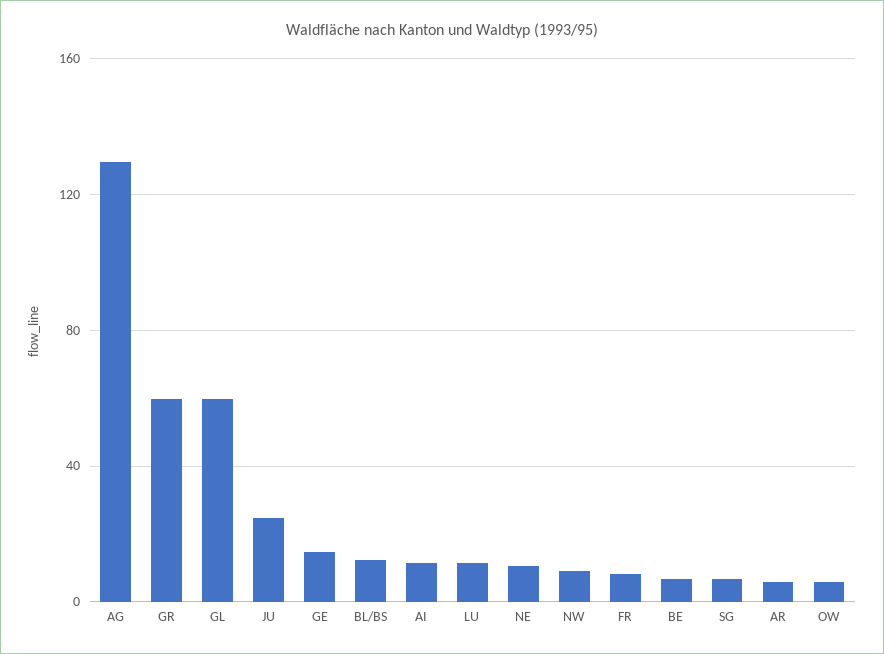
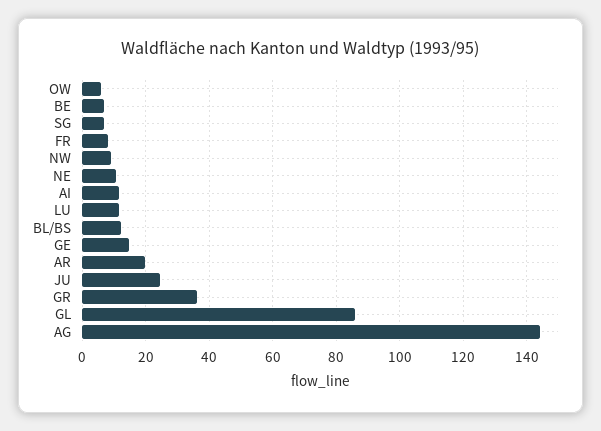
AG: 130 -> 144
GR: 60 -> 36
GL: 60 -> 86
AR: 5 -> 20

